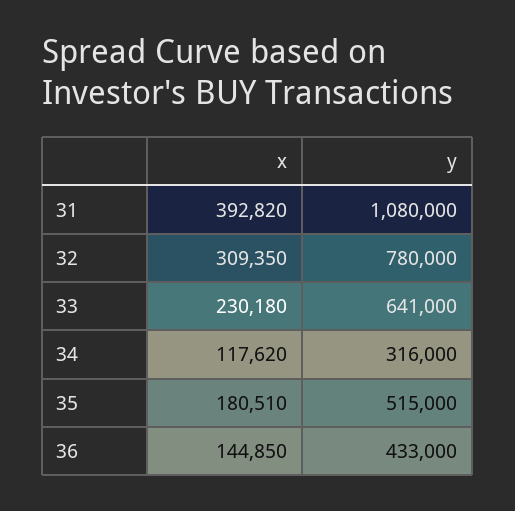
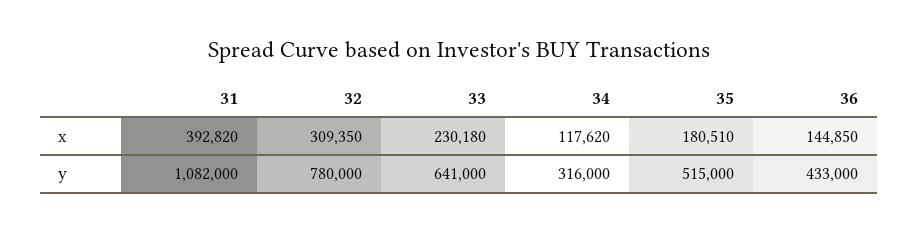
y, 31: 1080000 -> 1082000

